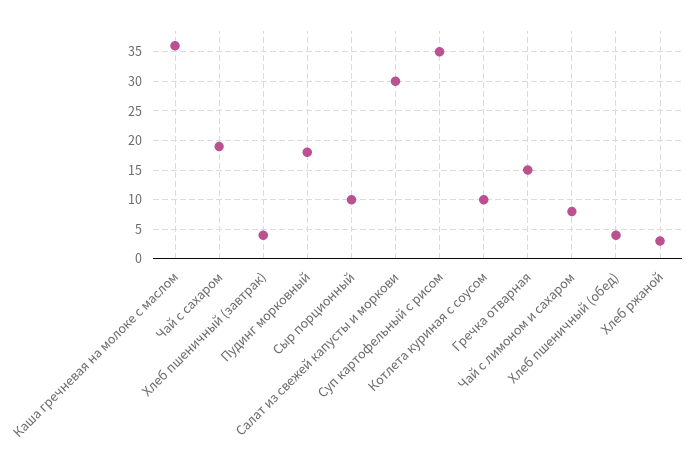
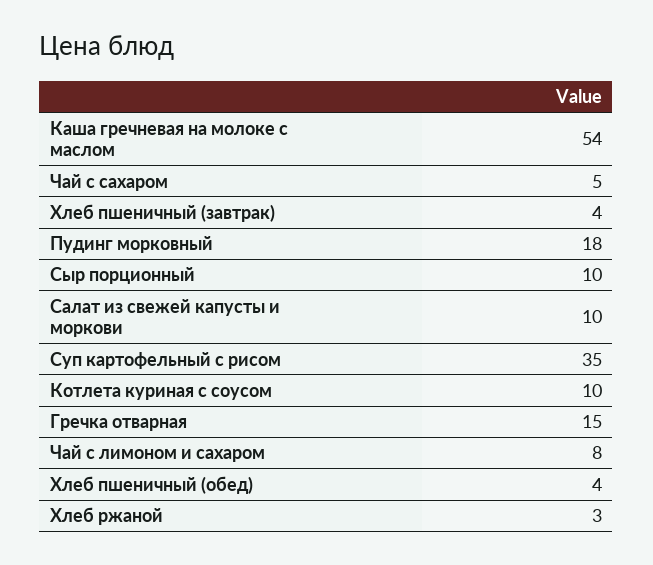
Каша гречневая на молоке с маслом: 35 -> 54
Чай с сахаром: 20 -> 5
Салат из свежей капусты и моркови: 30 -> 10

